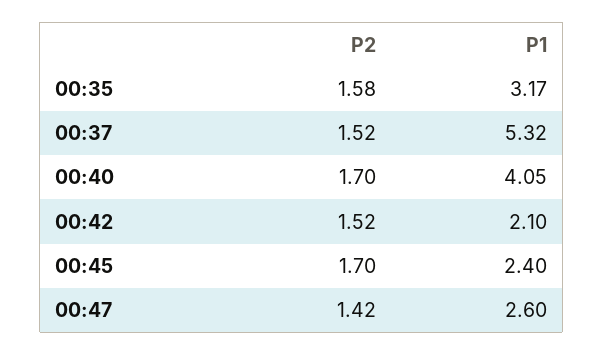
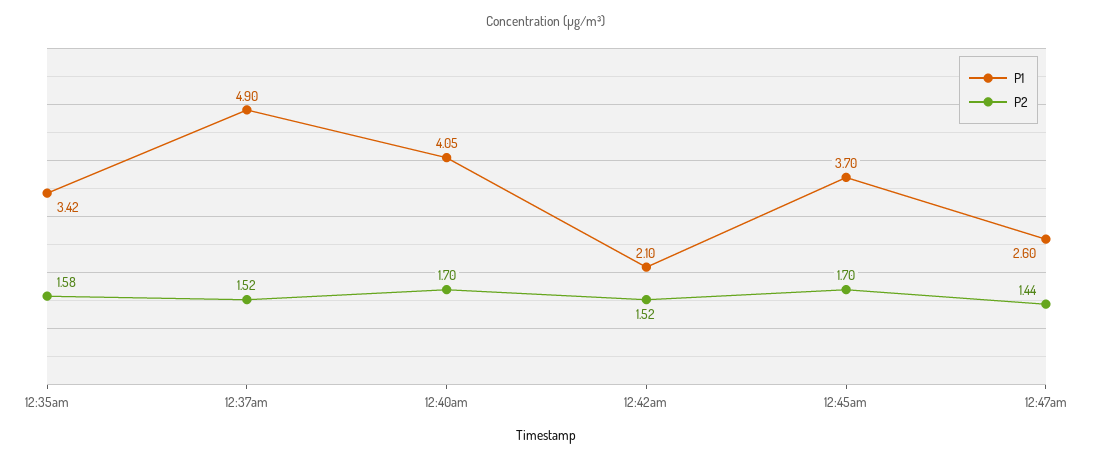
P1, 00:35: 3.17 -> 3.42
P1, 00:37: 5.32 -> 4.9
P1, 00:45: 2.4 -> 3.7
P2, 00:47: 1.42 -> 1.44

